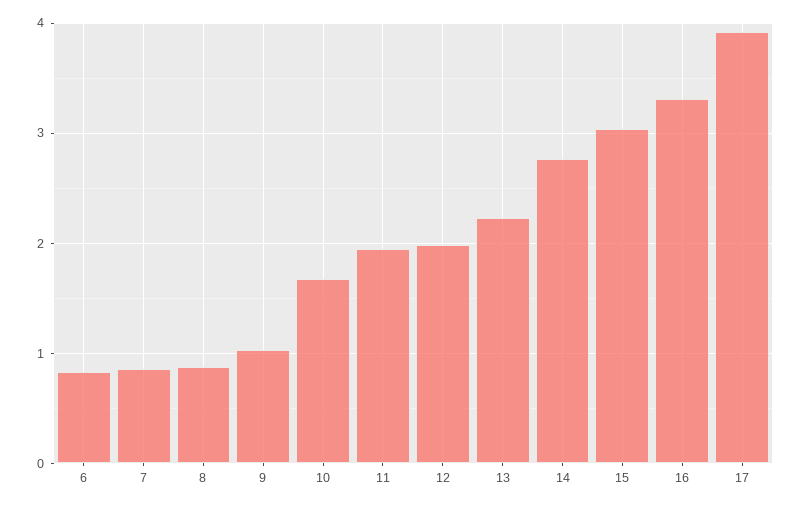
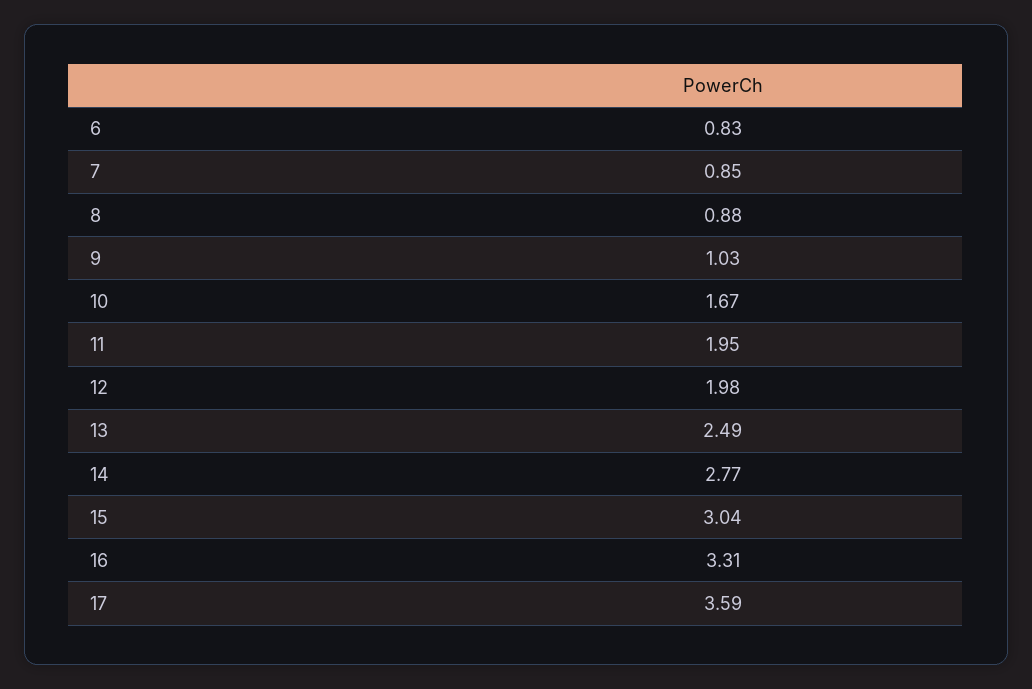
13: 2.2 -> 2.49
17: 3.9 -> 3.59

